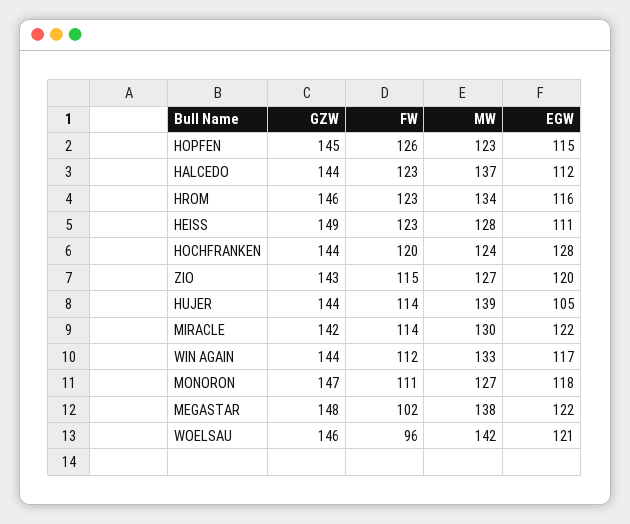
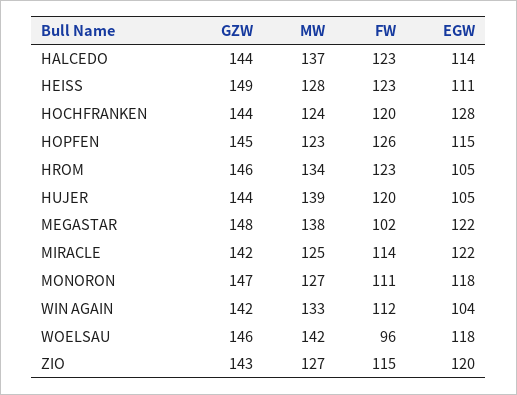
EGW, HALCEDO: 112 -> 114
EGW, HROM: 116 -> 105
FW, HUJER: 114 -> 120
MW, MIRACLE: 130 -> 125
GZW, WIN AGAIN: 144 -> 142
EGW, WIN AGAIN: 117 -> 104
EGW, WOELSAU: 121 -> 118

